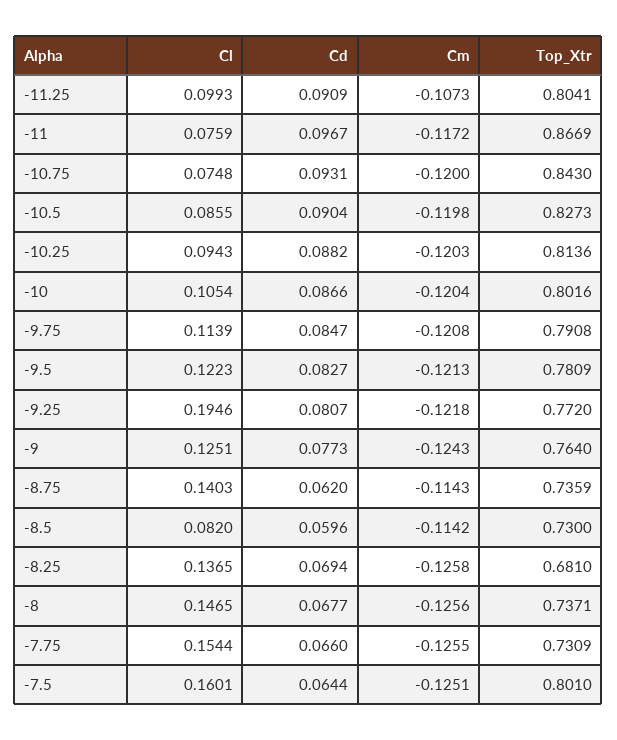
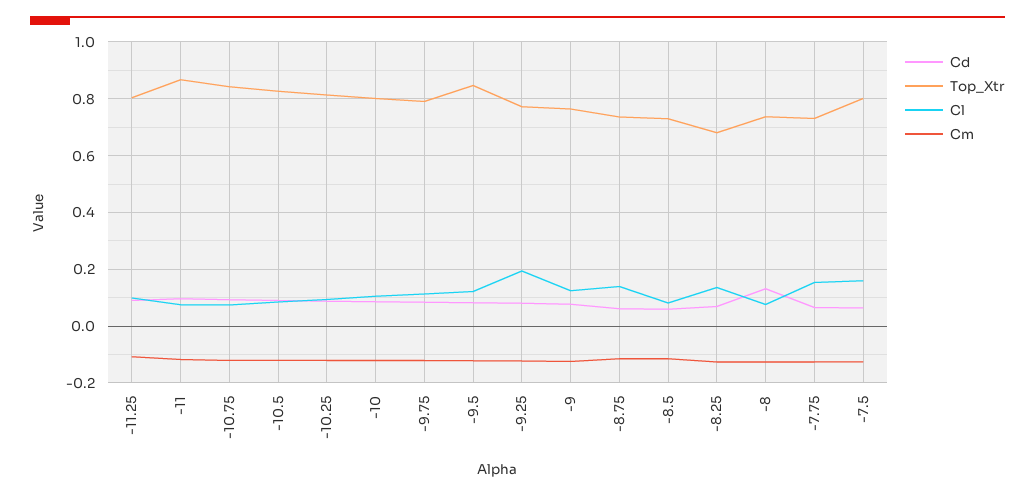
Top_Xtr, -9.5: 0.7809 -> 0.85
Cl, -8: 0.1465 -> 0.075
Cd, -8: 0.0677 -> 0.125

